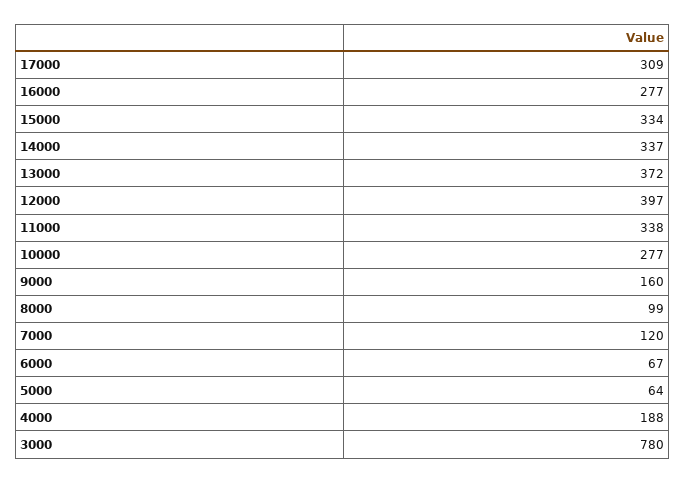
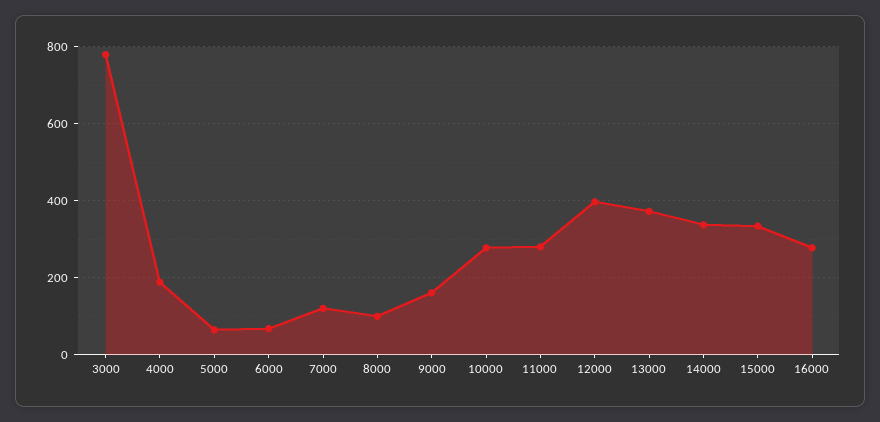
17000: 309 -> none
11000: 338 -> 280

